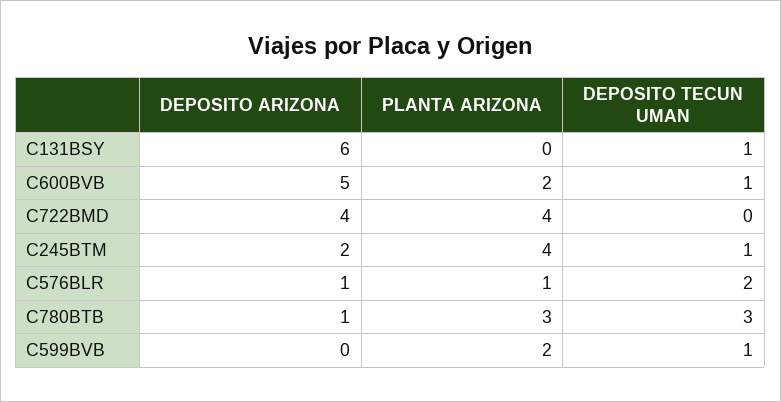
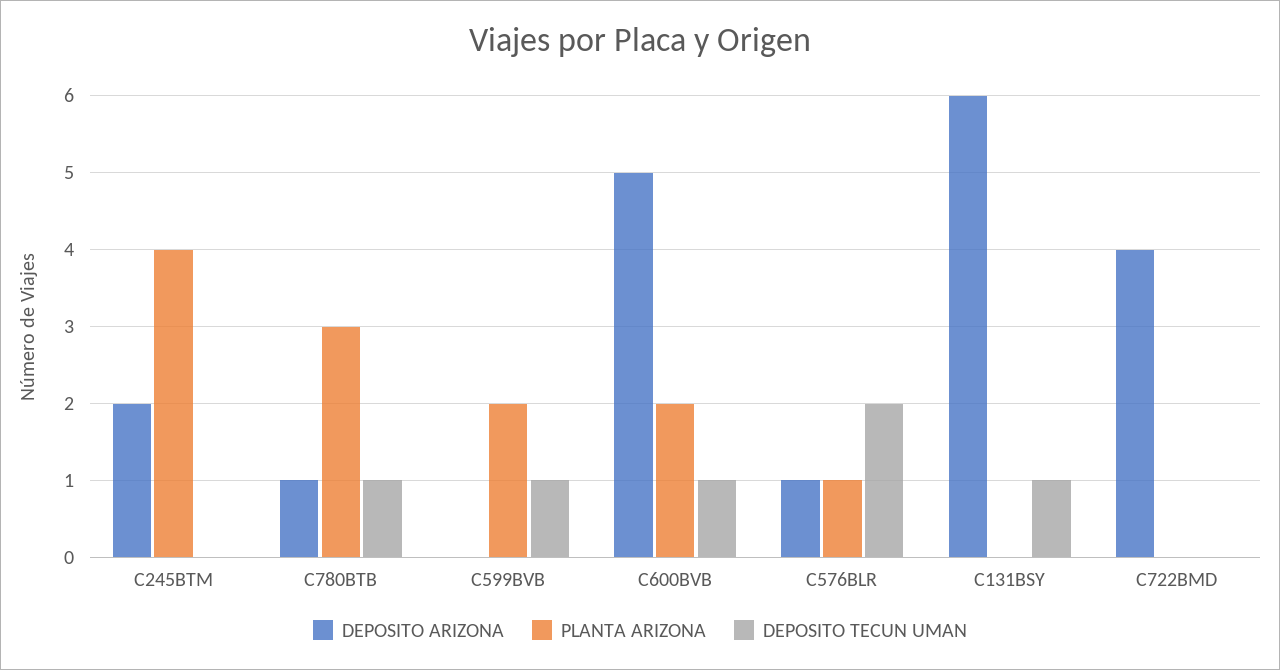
PLANTA ARIZONA, C722BMD: 4 -> 0
DEPOSITO TECUN UMAN, C245BTM: 1 -> 0
DEPOSITO TECUN UMAN, C780BTB: 3 -> 1

